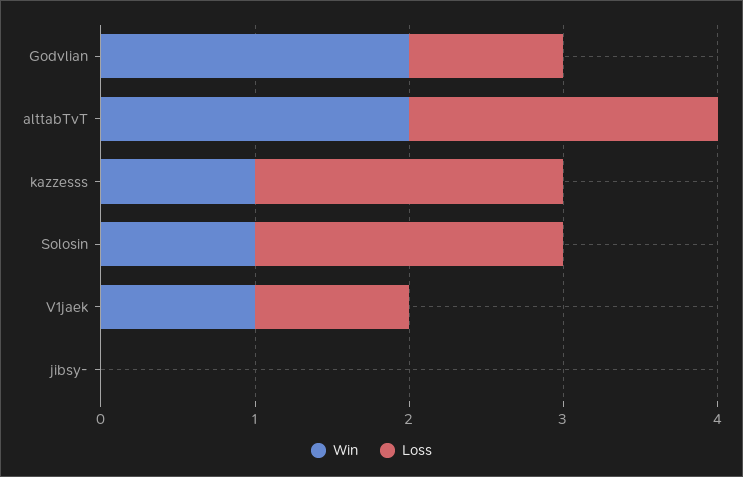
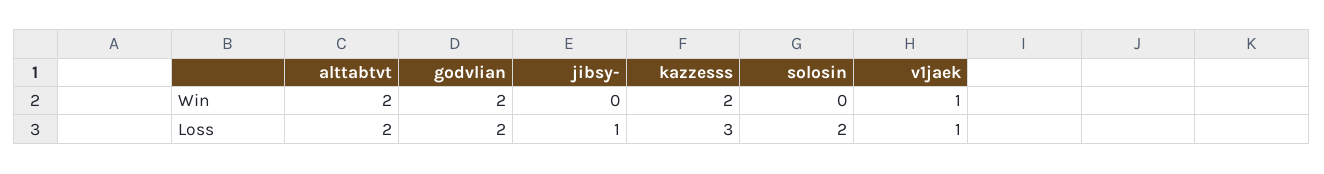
Loss, Godvlian: 1 -> 2
Win, kazzesss: 1 -> 2
Loss, kazzesss: 2 -> 3
Win, Solosin: 1 -> 0
Loss, jibsy-: 0 -> 1

